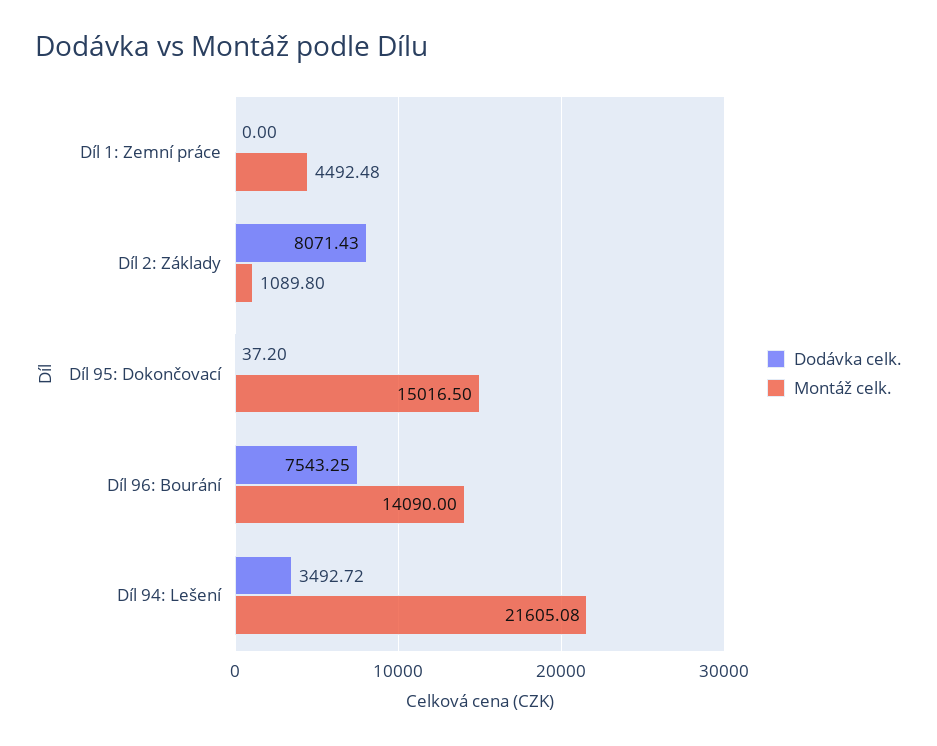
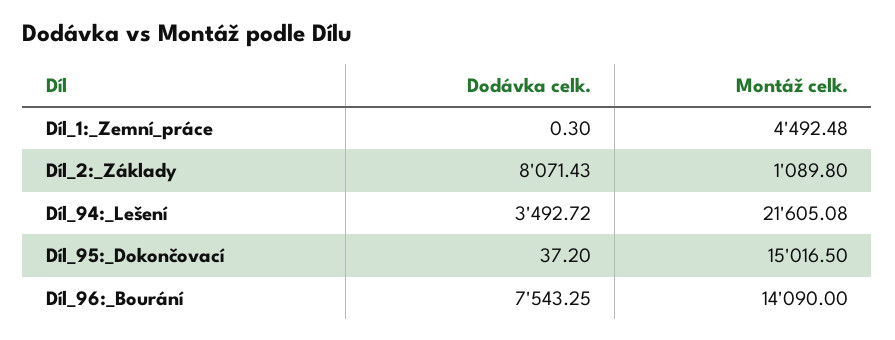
Dodávka celk., Díl 1: Zemní práce: 0 -> 0.3

